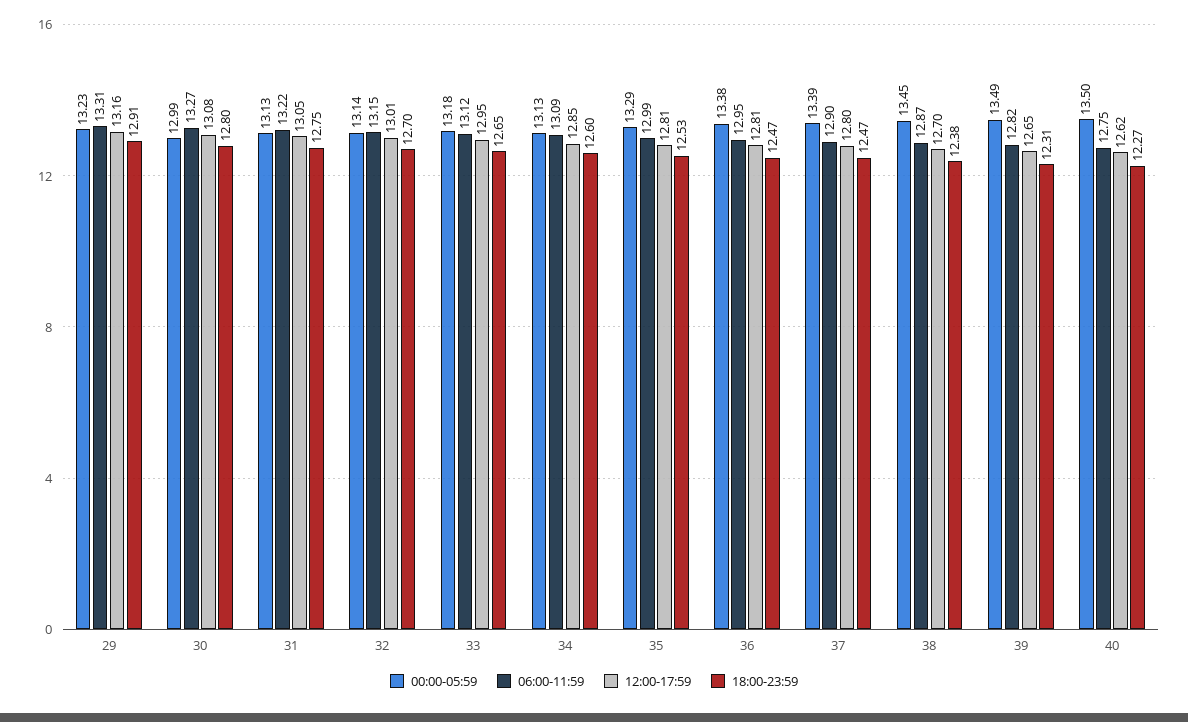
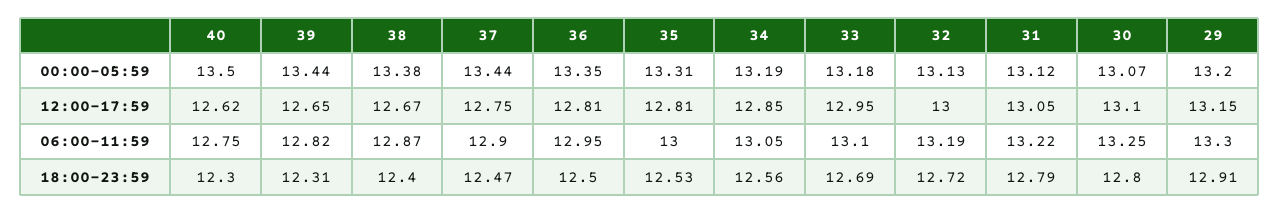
00:00-05:59, 29: 13.23 -> 13.2
06:00-11:59, 29: 13.31 -> 13.3
12:00-17:59, 29: 13.16 -> 13.15
00:00-05:59, 30: 12.99 -> 13.07
06:00-11:59, 30: 13.27 -> 13.25
12:00-17:59, 30: 13.08 -> 13.1
00:00-05:59, 31: 13.13 -> 13.12
18:00-23:59, 31: 12.75 -> 12.79
00:00-05:59, 32: 13.14 -> 13.13
06:00-11:59, 32: 13.15 -> 13.19
12:00-17:59, 32: 13.01 -> 13
18:00-23:59, 32: 12.7 -> 12.72
06:00-11:59, 33: 13.12 -> 13.1
18:00-23:59, 33: 12.65 -> 12.69
00:00-05:59, 34: 13.13 -> 13.19
06:00-11:59, 34: 13.09 -> 13.05
18:00-23:59, 34: 12.6 -> 12.56
00:00-05:59, 35: 13.29 -> 13.31
06:00-11:59, 35: 12.99 -> 13
00:00-05:59, 36: 13.38 -> 13.35
18:00-23:59, 36: 12.47 -> 12.5
00:00-05:59, 37: 13.39 -> 13.44
12:00-17:59, 37: 12.8 -> 12.75
00:00-05:59, 38: 13.45 -> 13.38
12:00-17:59, 38: 12.7 -> 12.67
18:00-23:59, 38: 12.38 -> 12.4
00:00-05:59, 39: 13.49 -> 13.44
18:00-23:59, 40: 12.27 -> 12.3

